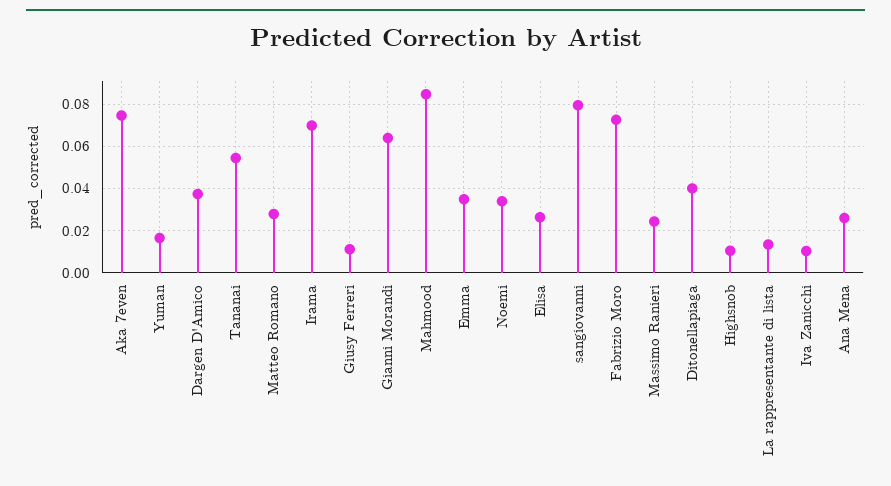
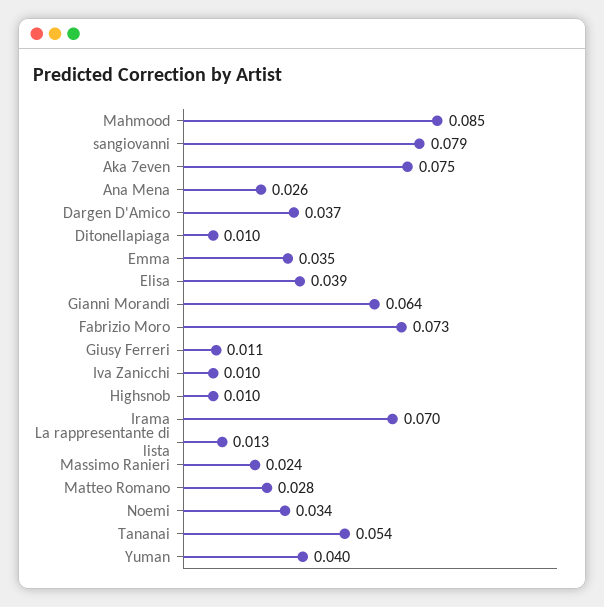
Yuman: 0.015 -> 0.04
Elisa: 0.025 -> 0.039
Ditonellapiaga: 0.04 -> 0.01

